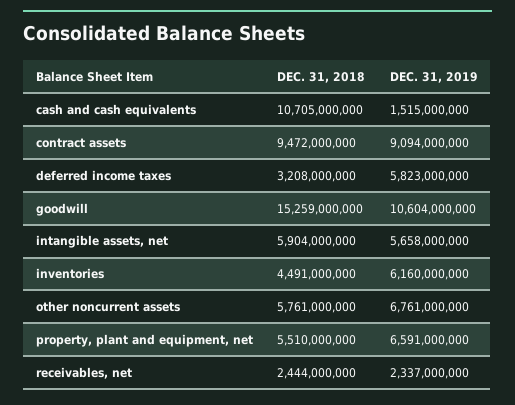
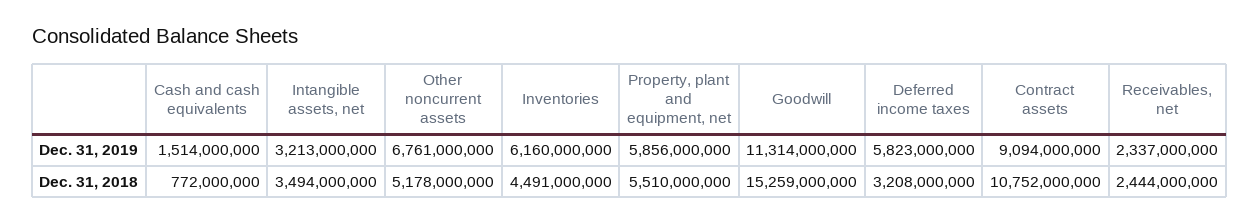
DEC. 31, 2018, cash and cash equivalents: 10705000000 -> 772000000
DEC. 31, 2019, cash and cash equivalents: 1515000000 -> 1514000000
DEC. 31, 2018, contract assets: 9472000000 -> 10752000000
DEC. 31, 2019, goodwill: 10604000000 -> 11314000000
DEC. 31, 2018, intangible assets, net: 5904000000 -> 3494000000
DEC. 31, 2019, intangible assets, net: 5658000000 -> 3213000000
DEC. 31, 2018, other noncurrent assets: 5761000000 -> 5178000000
DEC. 31, 2019, property, plant and equipment, net: 6591000000 -> 5856000000

